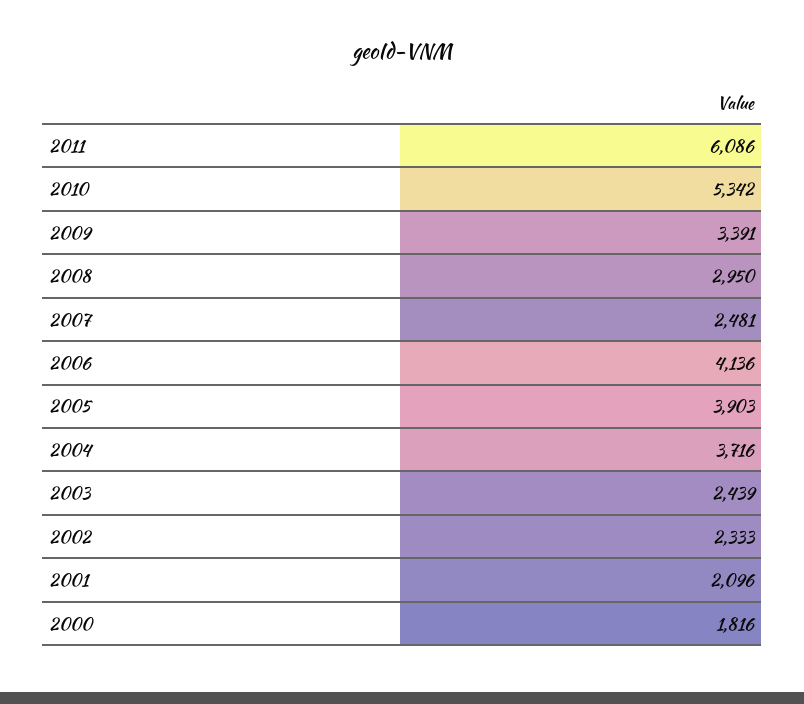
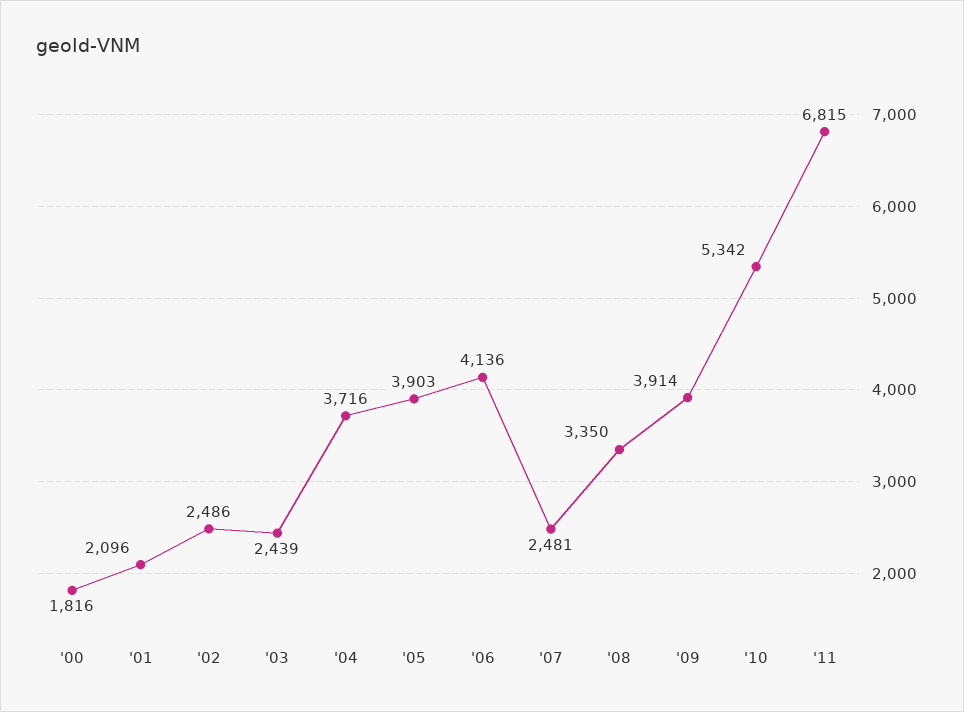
2011: 6086 -> 6815
2009: 3391 -> 3914
2008: 2950 -> 3350
2002: 2333 -> 2486

